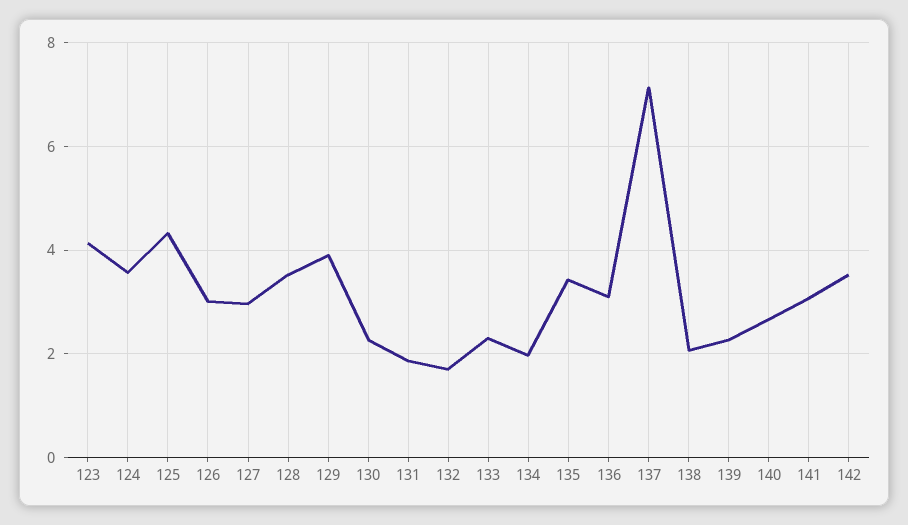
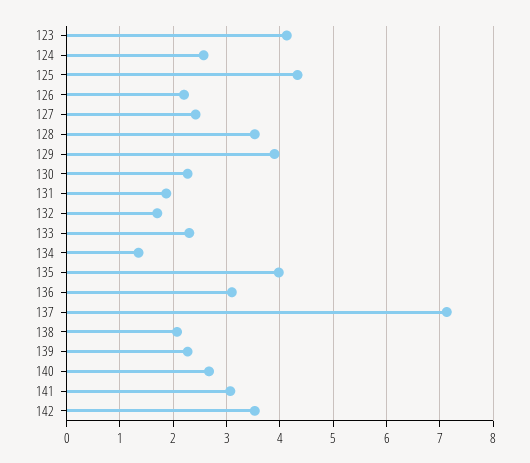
124: 3.6 -> 2.6
126: 3 -> 2.2
127: 3 -> 2.4
134: 2 -> 1.4
135: 3.4 -> 4

